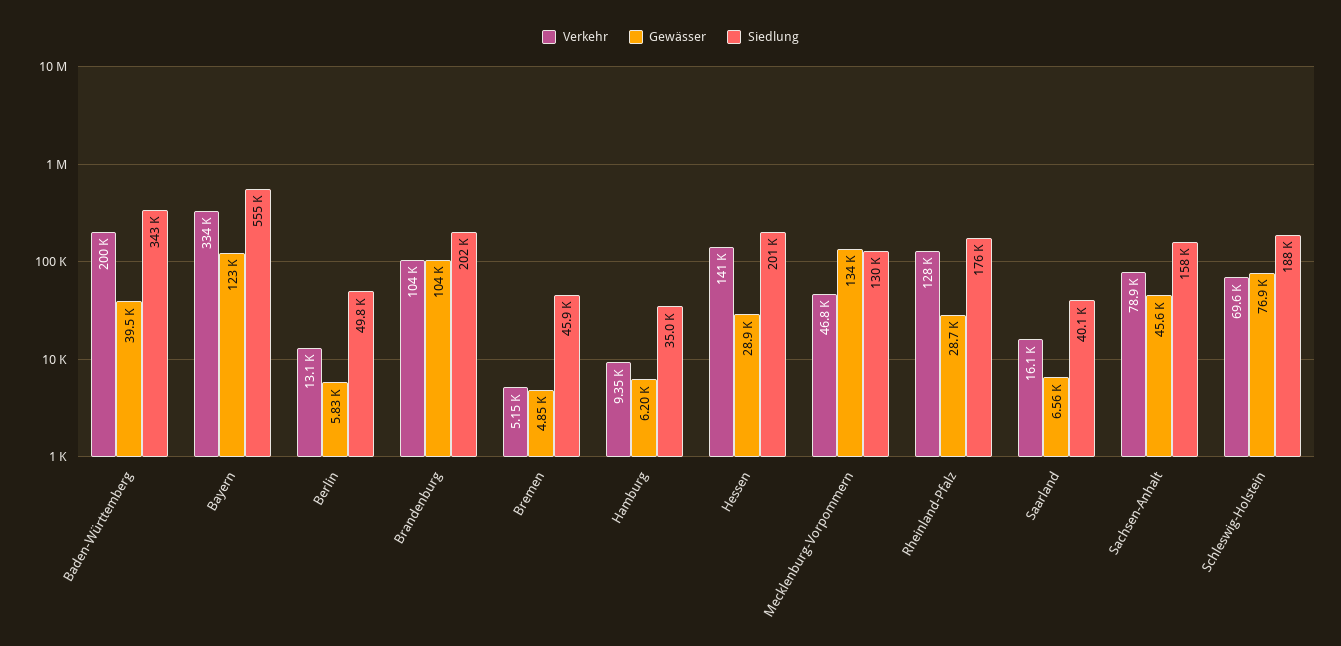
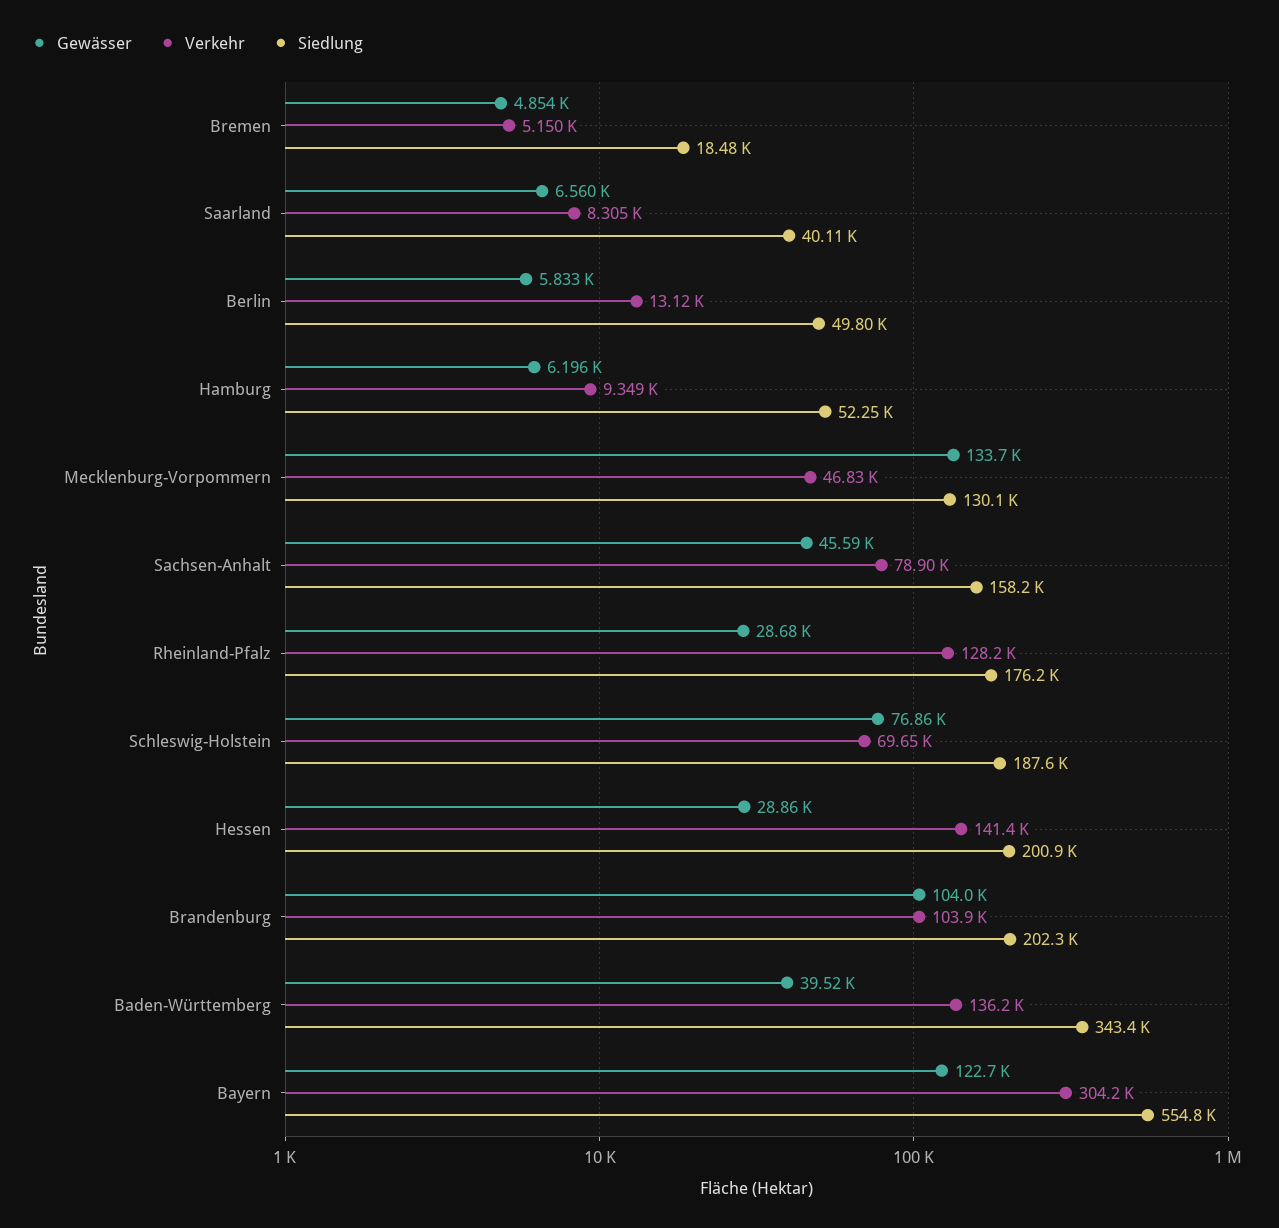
Verkehr, Baden-Württemberg: 200000 -> 136200
Verkehr, Bayern: 334000 -> 304200
Siedlung, Bremen: 45900 -> 18480
Siedlung, Hamburg: 35000 -> 52250
Verkehr, Saarland: 16100 -> 8305

